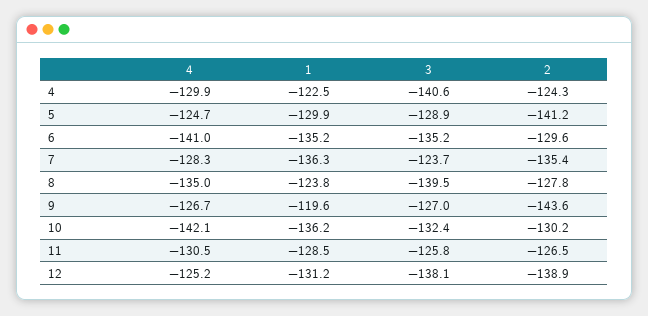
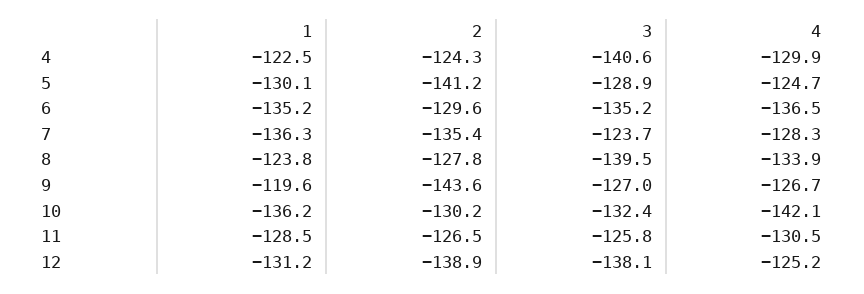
1, 5: -129.9 -> -130.1
4, 6: -141 -> -136.5
4, 8: -135 -> -133.9

